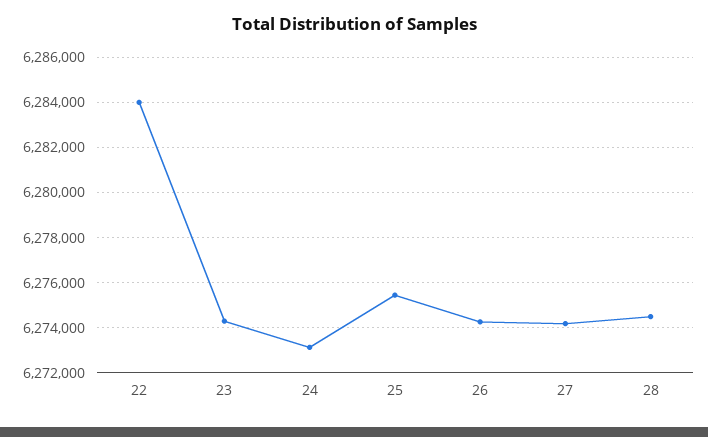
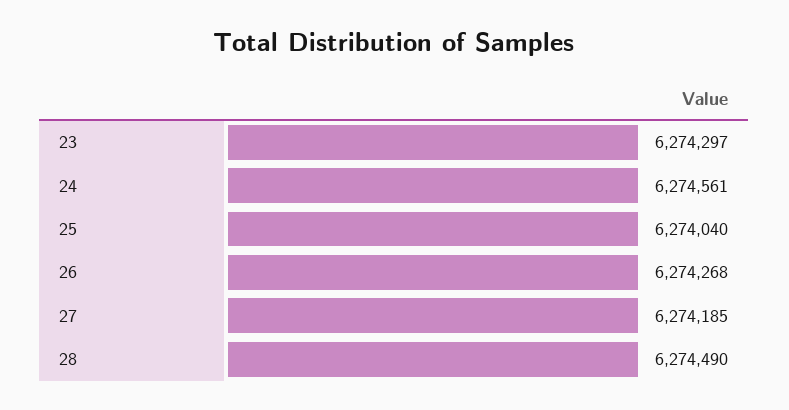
22: 6284000 -> none
24: 6273000 -> 6274561
25: 6275500 -> 6274040

